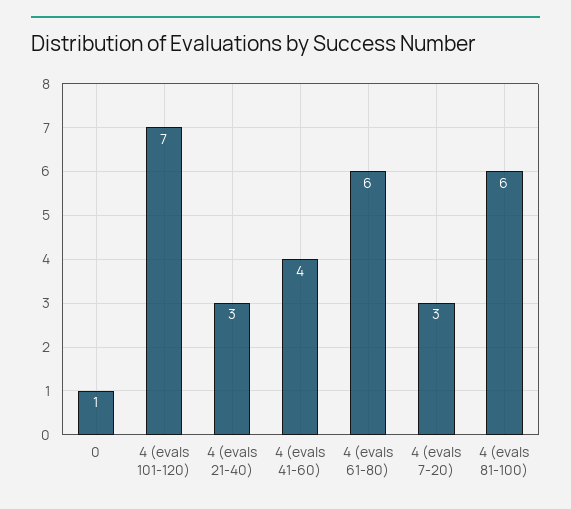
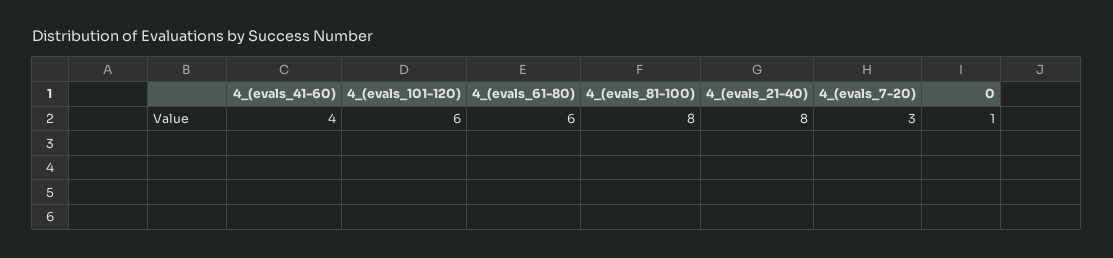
4 (evals 101-120): 7 -> 6
4 (evals 21-40): 3 -> 8
4 (evals 81-100): 6 -> 8

